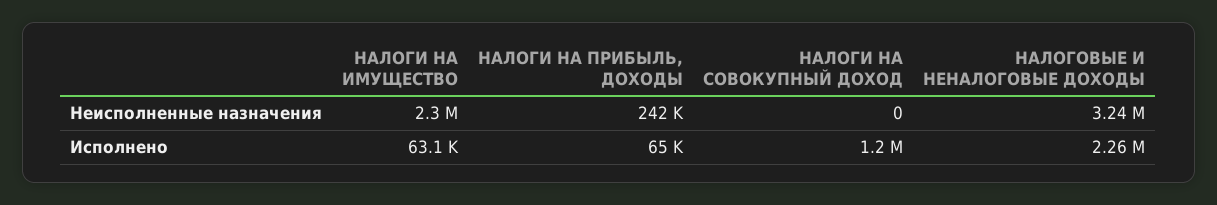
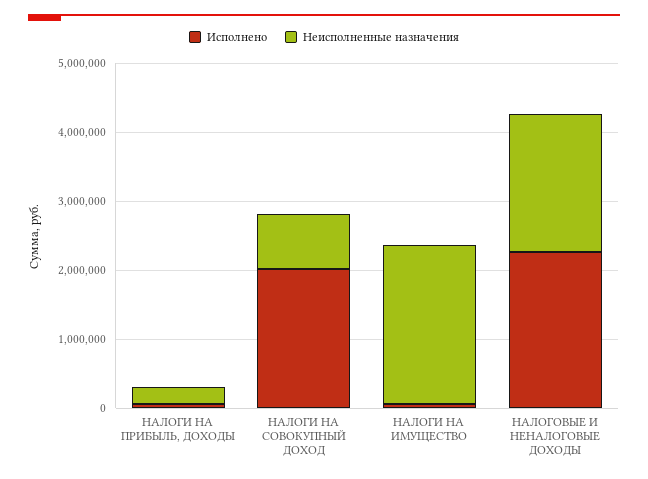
Неисполненные назначения, НАЛОГИ НА СОВОКУПНЫЙ ДОХОД: 0 -> 800000
Неисполненные назначения, НАЛОГОВЫЕ И НЕНАЛОГОВЫЕ ДОХОДЫ: 3240000 -> 2000000
Исполнено, НАЛОГИ НА СОВОКУПНЫЙ ДОХОД: 1200000 -> 2000000

